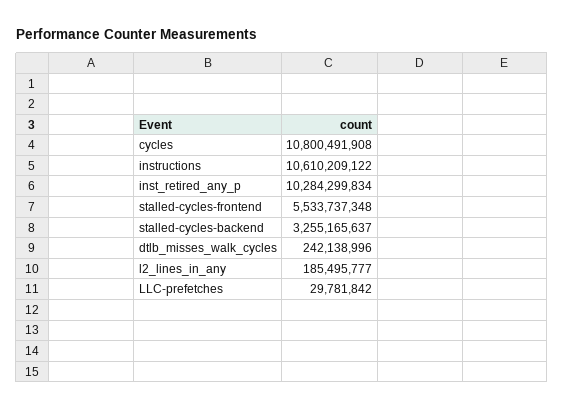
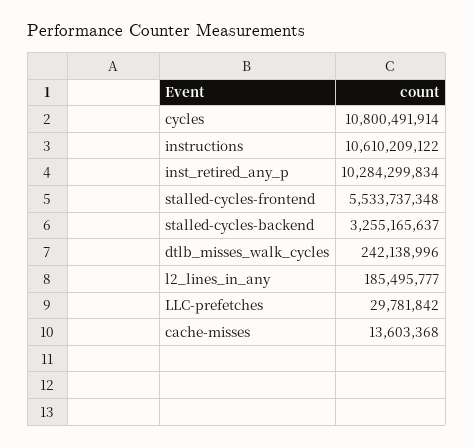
cycles: 10800491908 -> 10800491914
cache-misses: none -> 13603368

